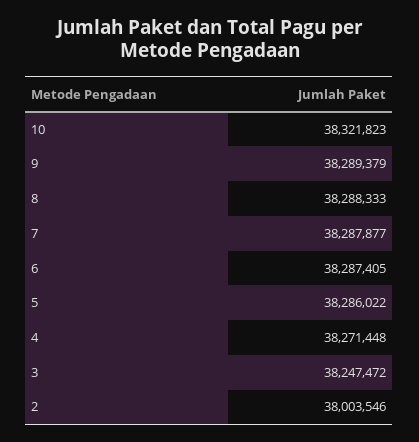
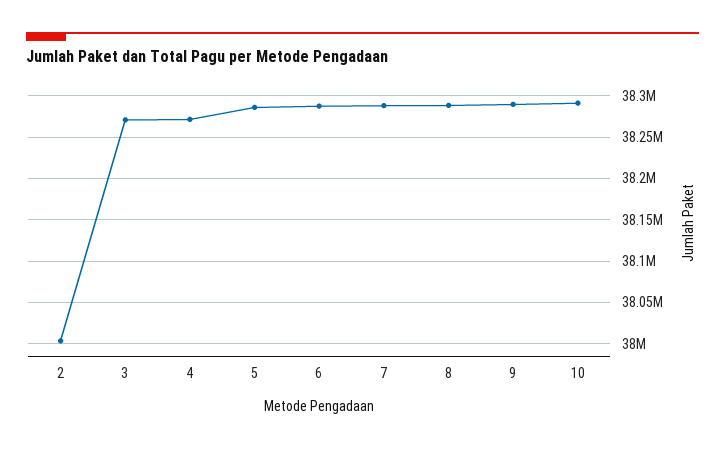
10: 38321823 -> 38290000
3: 38247472 -> 38270000

